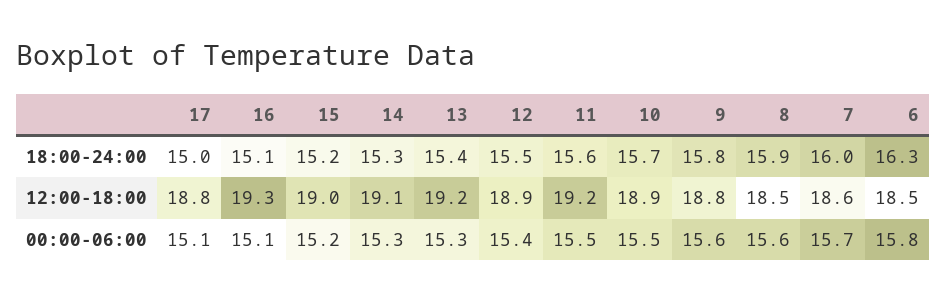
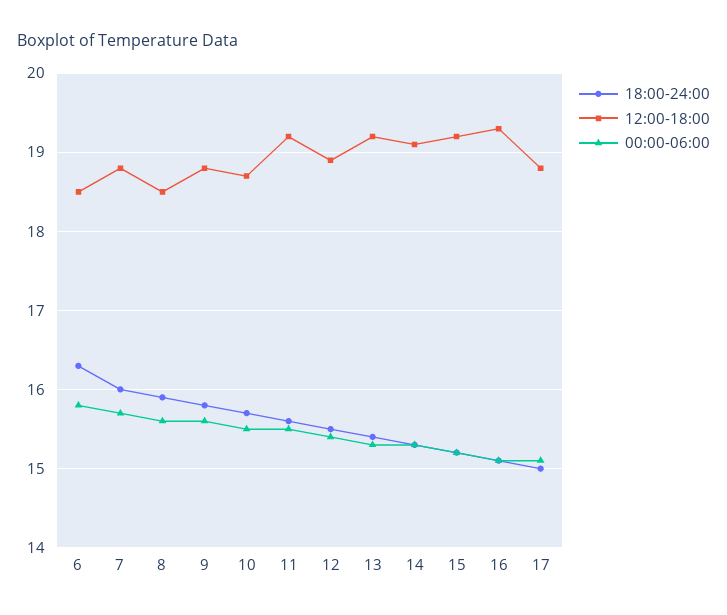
12:00-18:00, 15: 19 -> 19.2
12:00-18:00, 10: 18.9 -> 18.7
12:00-18:00, 7: 18.6 -> 18.8

